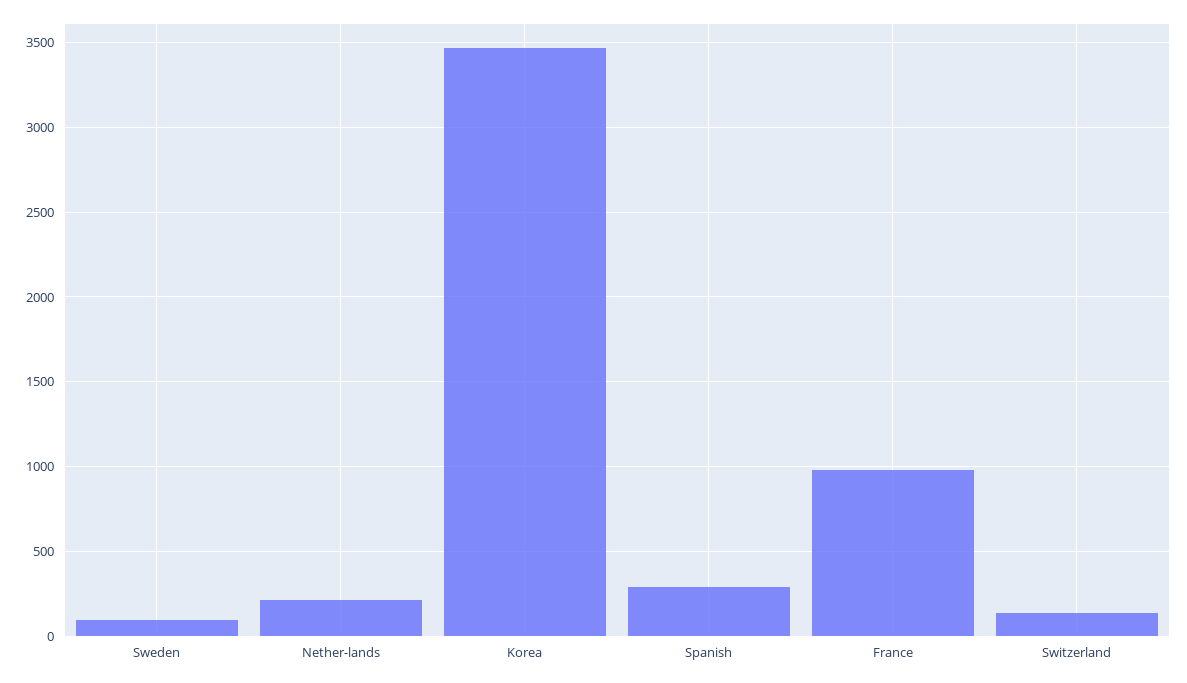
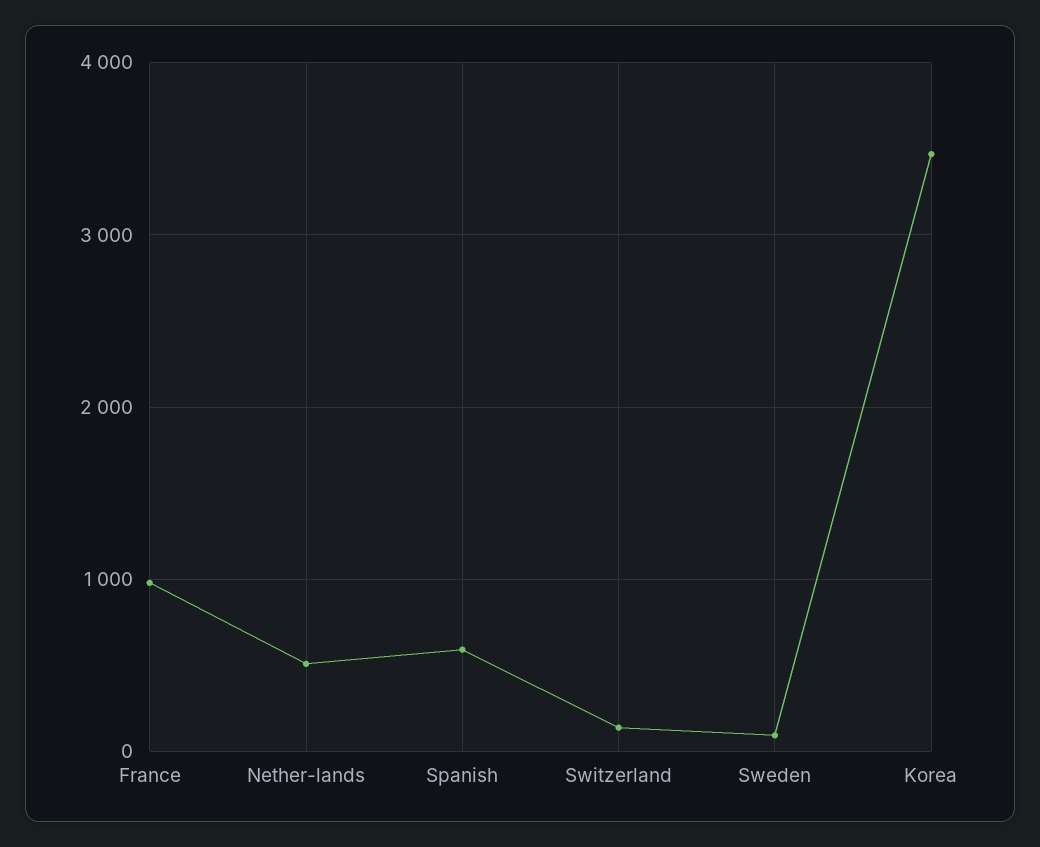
Nether-lands: 200 -> 500
Spanish: 300 -> 600

